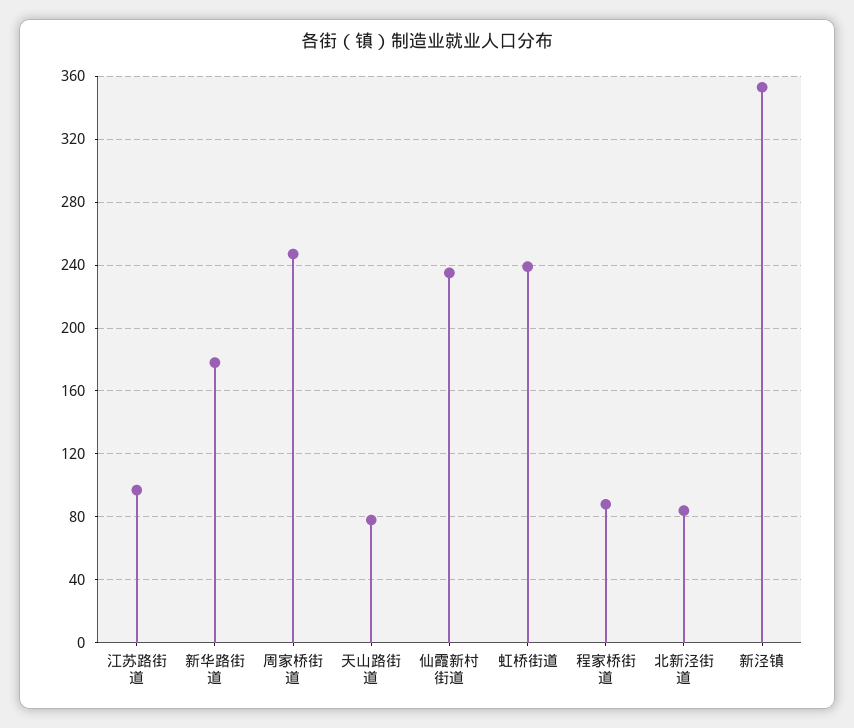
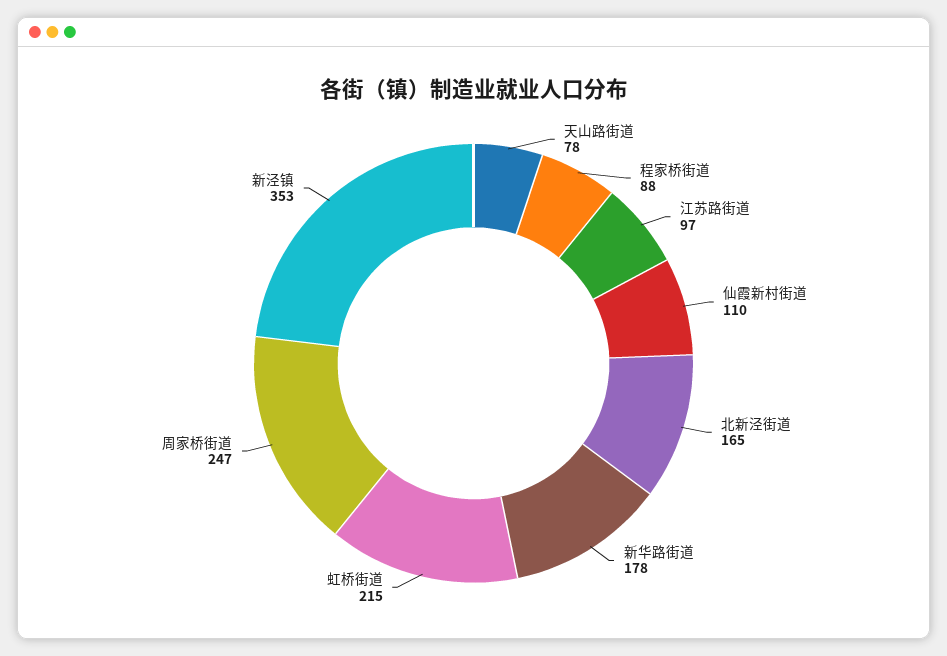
仙霞新村街道: 235 -> 110
虹桥街道: 240 -> 215
北新泾街道: 85 -> 165

